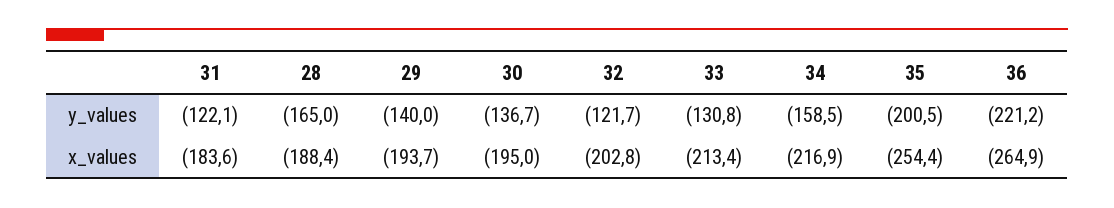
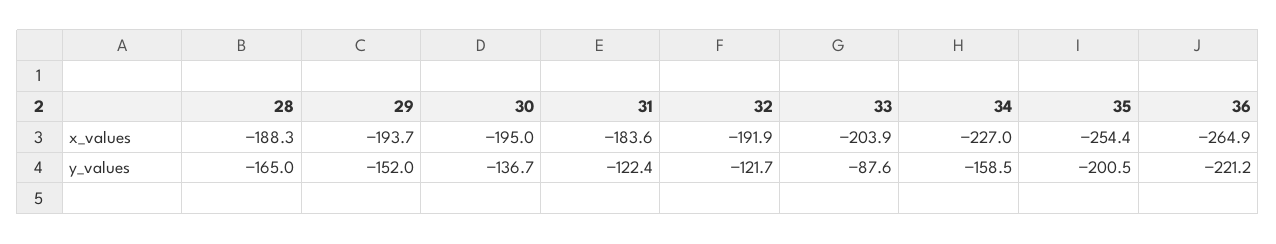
31, y_values: -122.1 -> -122.4
29, y_values: -140 -> -152
33, y_values: -130.8 -> -87.6
28, x_values: -188.4 -> -188.3
32, x_values: -202.8 -> -191.9
33, x_values: -213.4 -> -203.9
34, x_values: -216.9 -> -227

